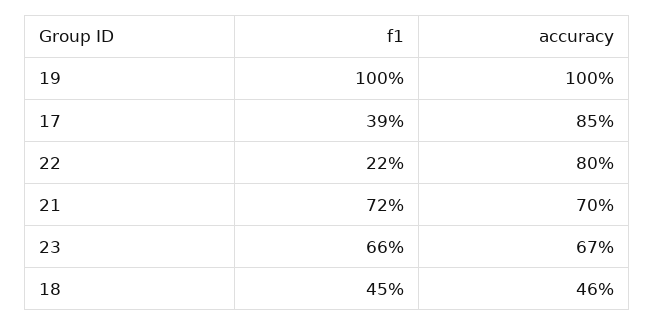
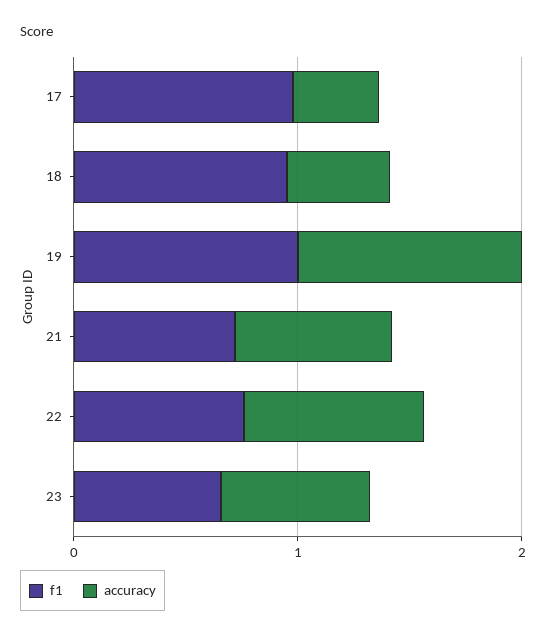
f1, 17: 0.39 -> 1
accuracy, 17: 0.85 -> 0.4
f1, 22: 0.22 -> 0.8
f1, 18: 0.45 -> 1

